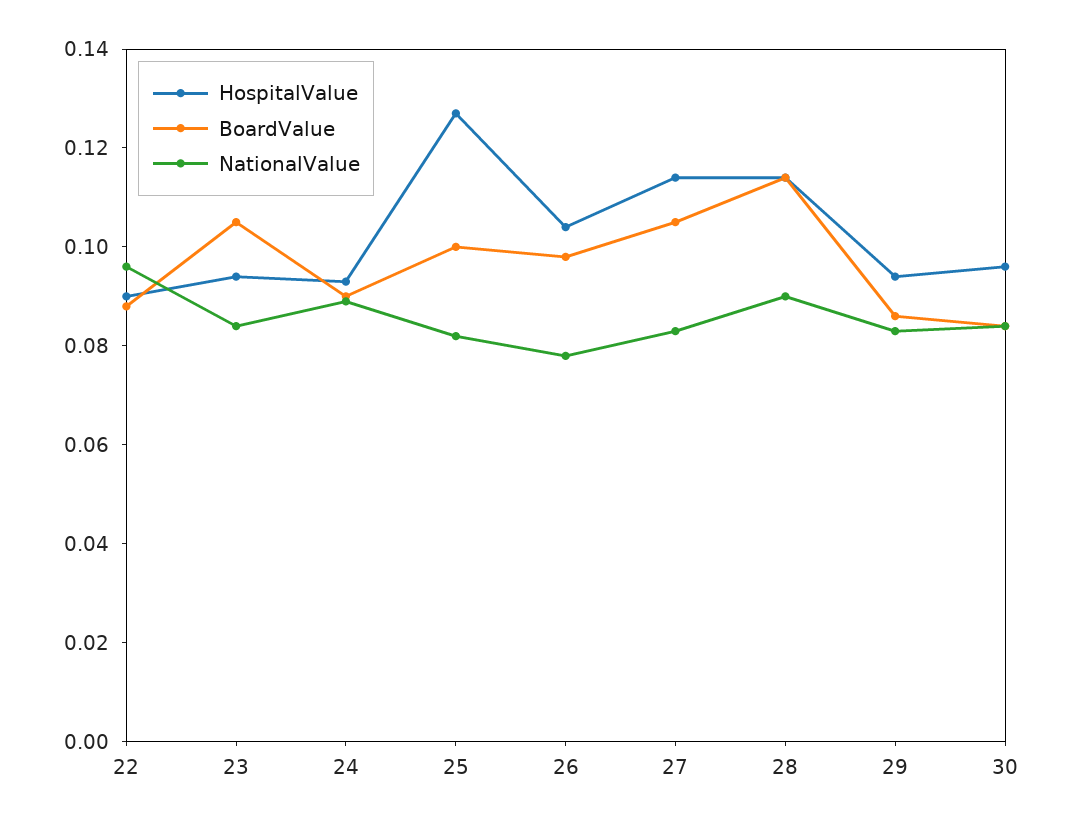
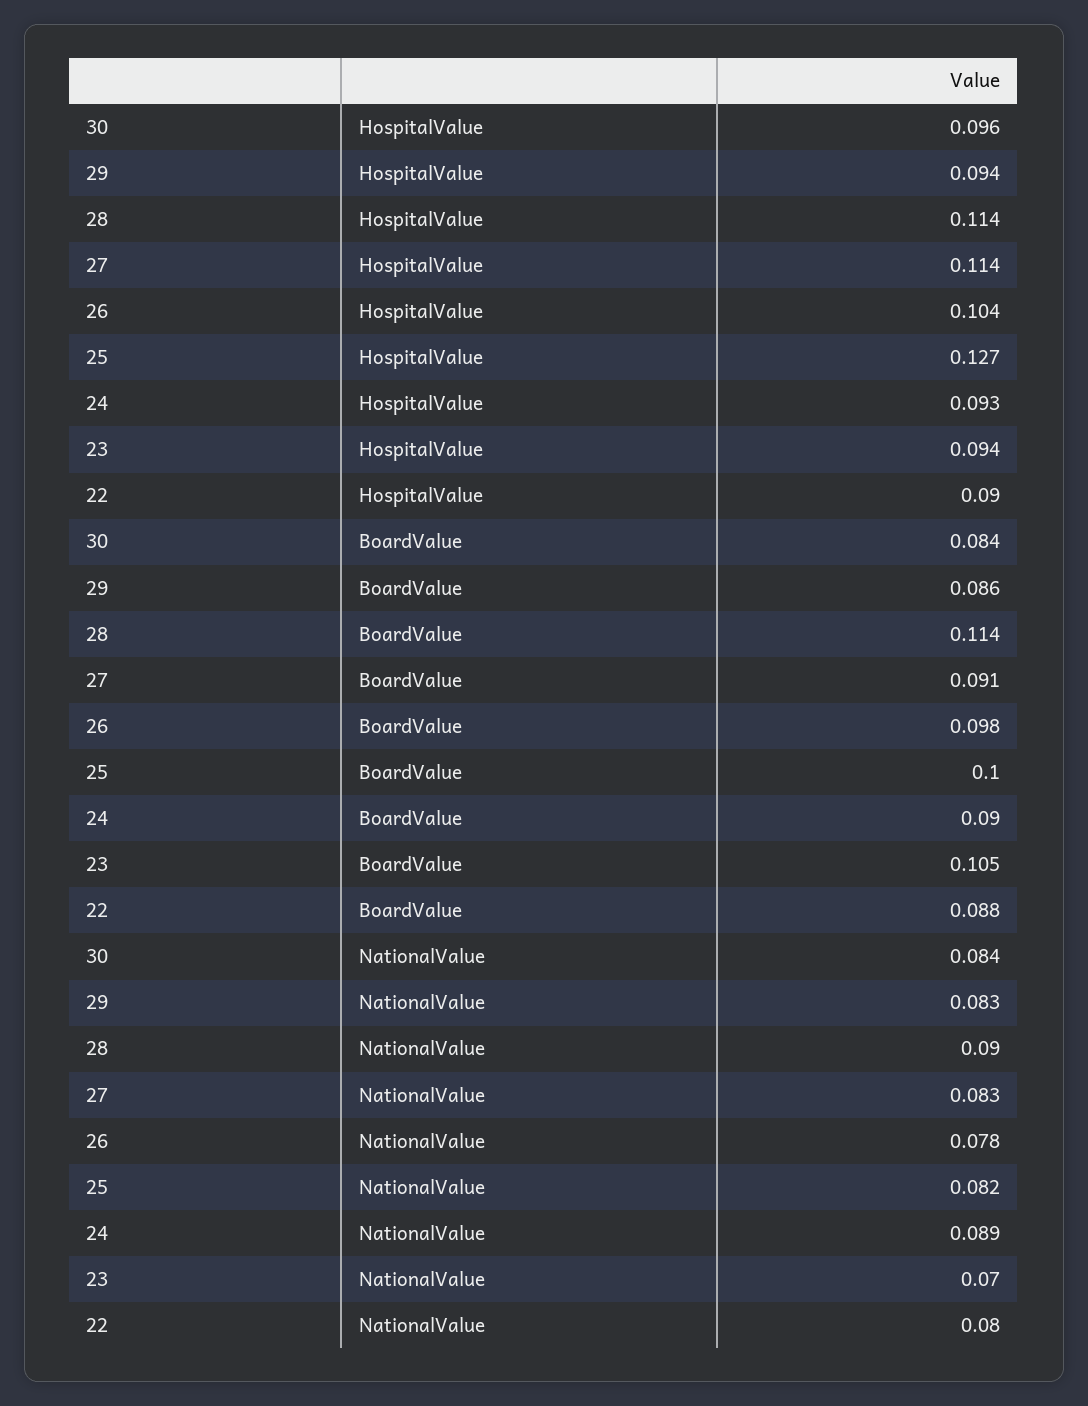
NationalValue, 22: 0.095 -> 0.08
NationalValue, 23: 0.085 -> 0.07
BoardValue, 27: 0.105 -> 0.091

